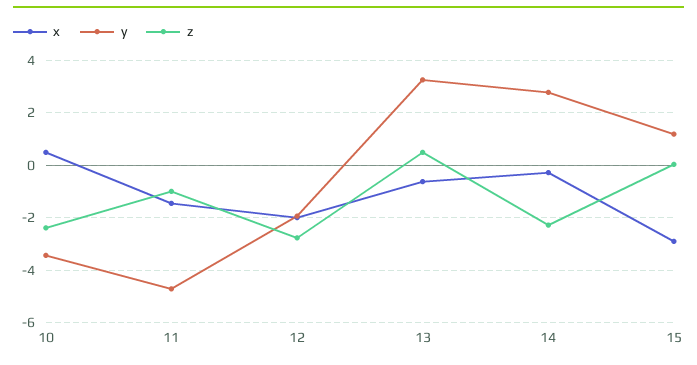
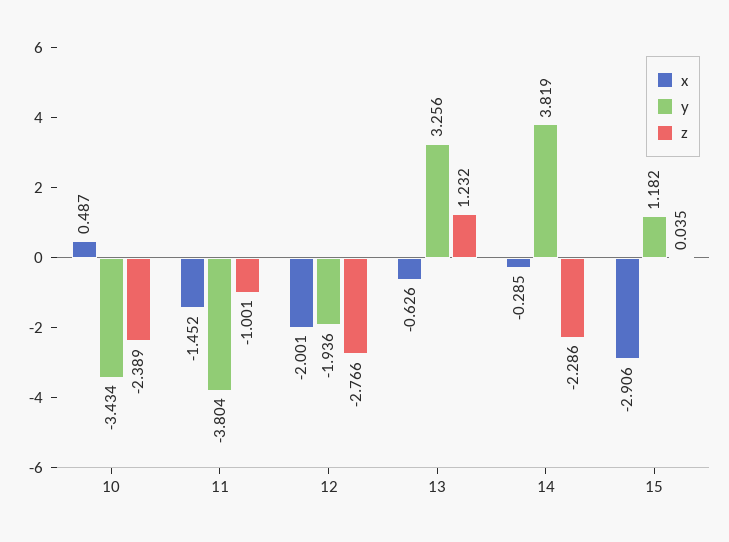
y, 11: -4.75 -> -3.804
z, 13: 0.5 -> 1.232
y, 14: 2.75 -> 3.819

